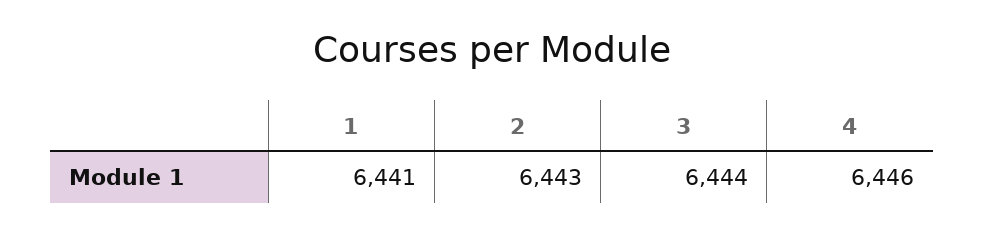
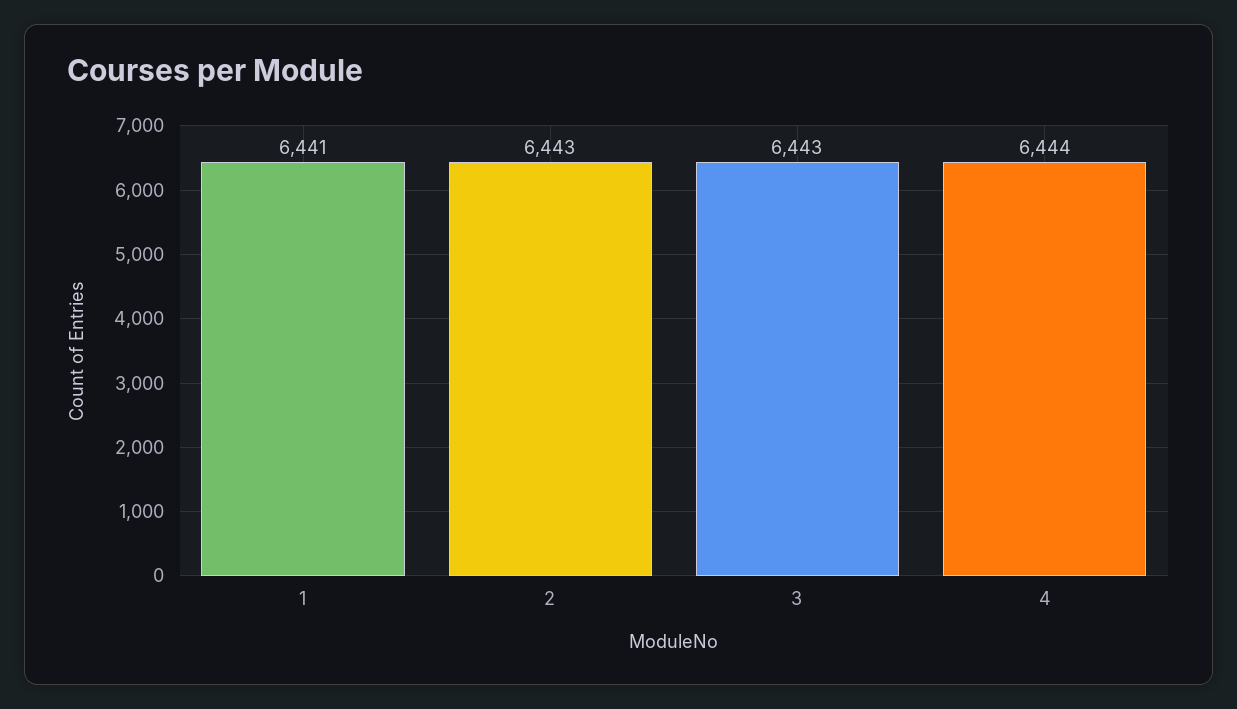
3: 6444 -> 6443
4: 6446 -> 6444

